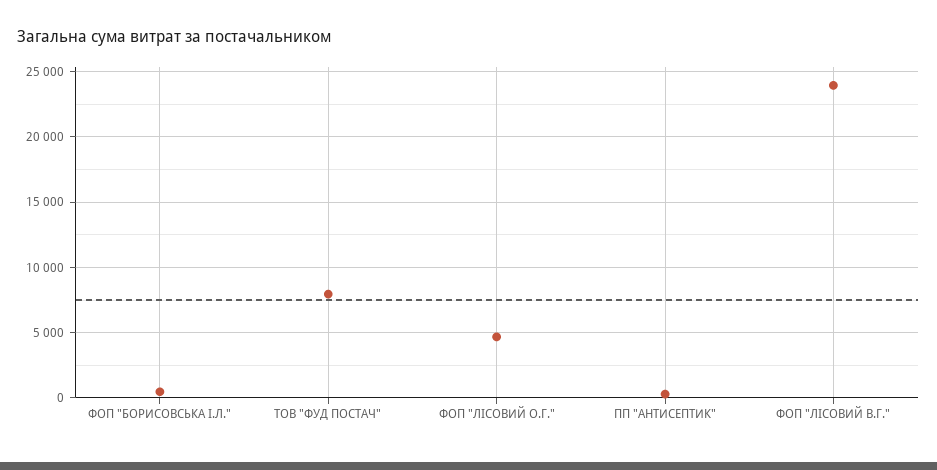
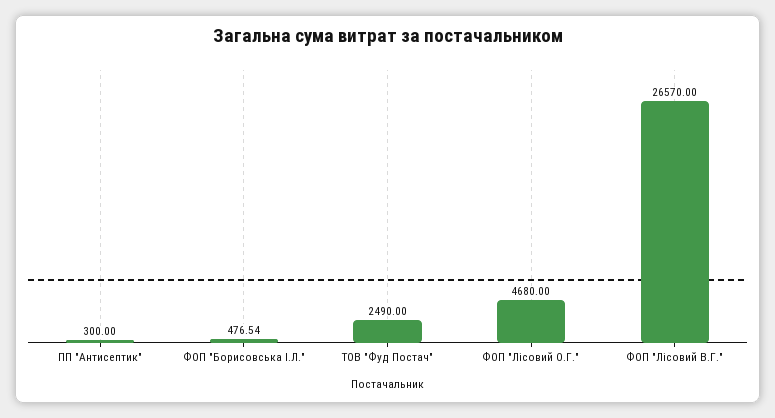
ТОВ "ФУД ПОСТАЧ": 8000 -> 2490
ФОП "ЛІСОВИЙ В.Г.": 24000 -> 26570

